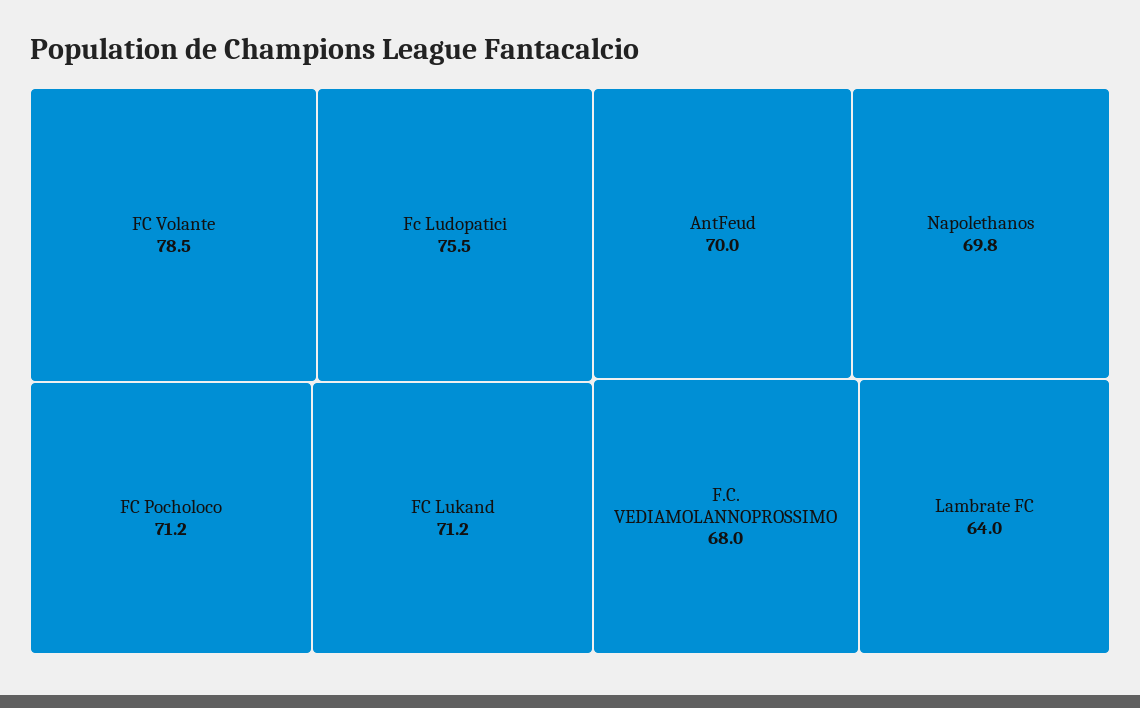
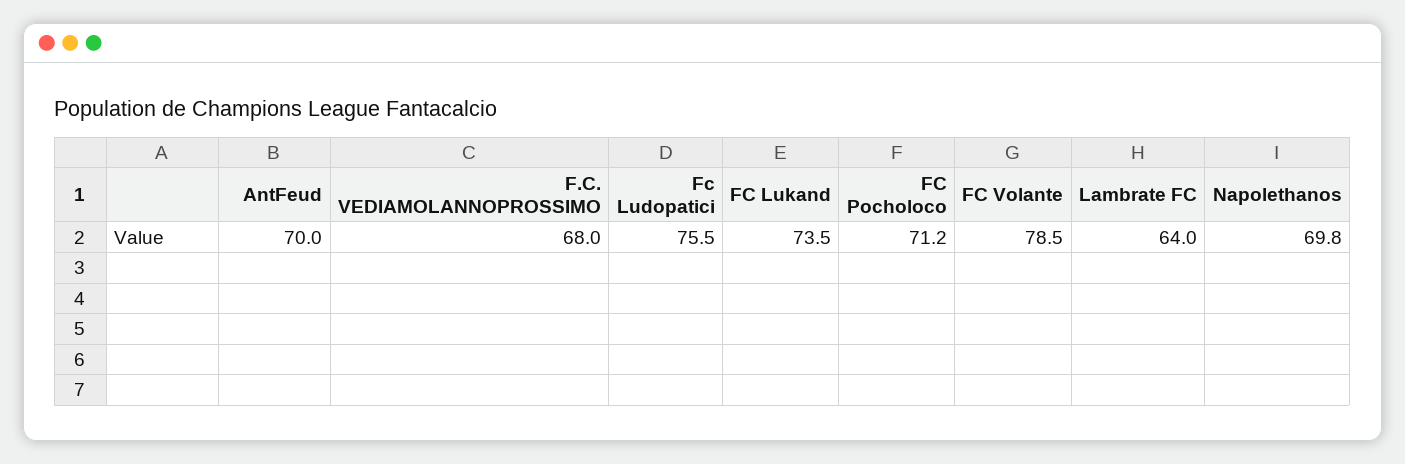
FC Lukand: 71.2 -> 73.5

